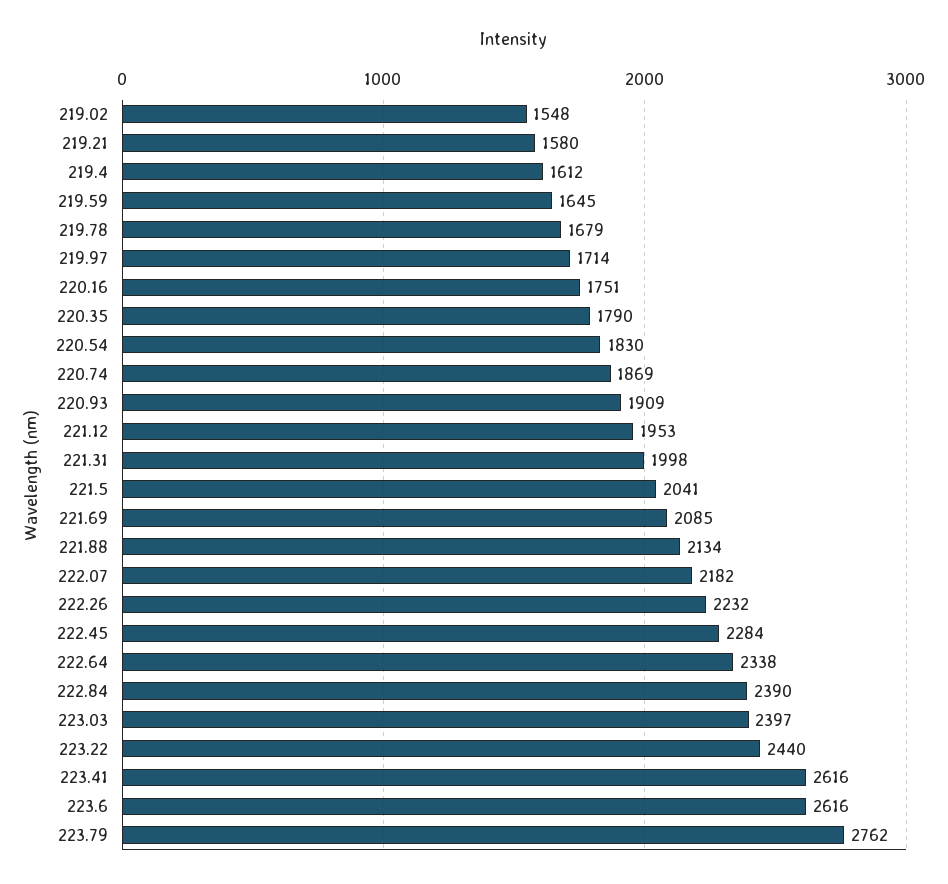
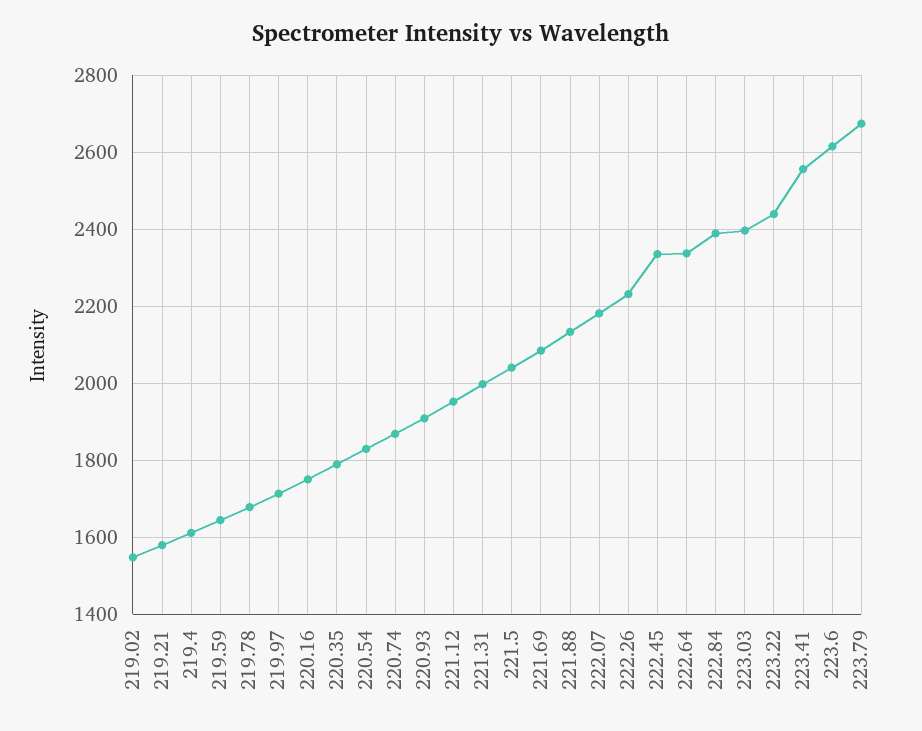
222.45: 2284 -> 2340
223.41: 2616 -> 2560
223.79: 2762 -> 2680

